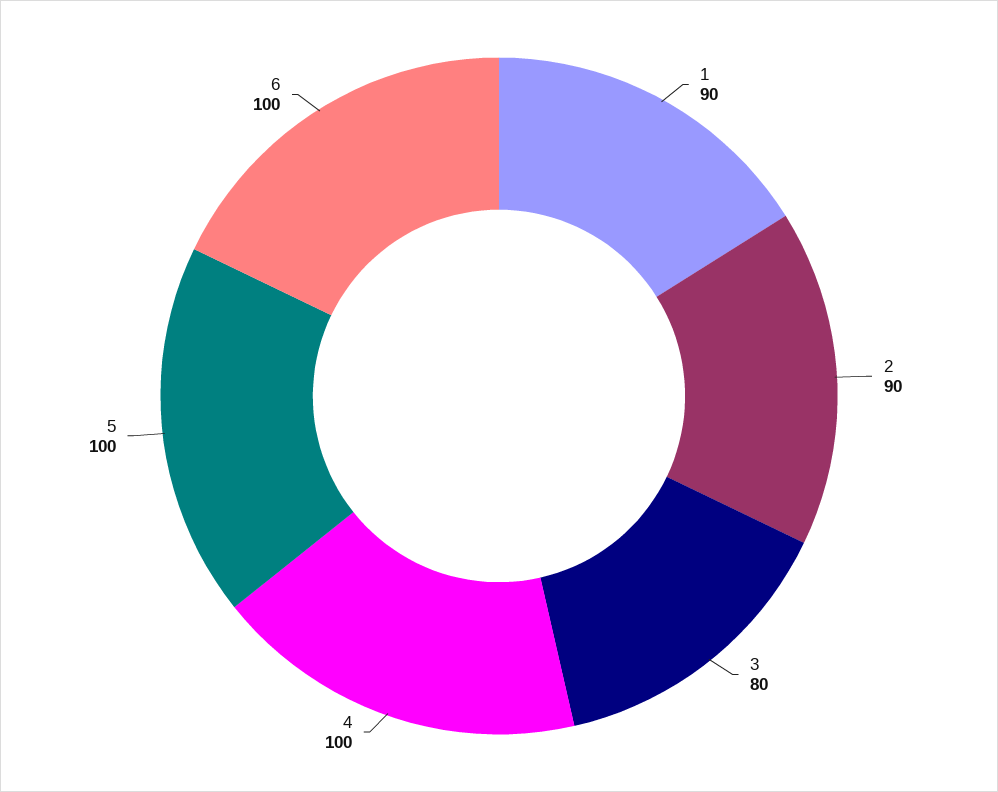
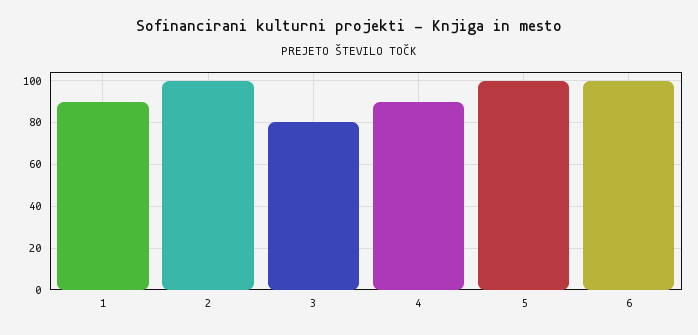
2: 90 -> 100
4: 100 -> 90

